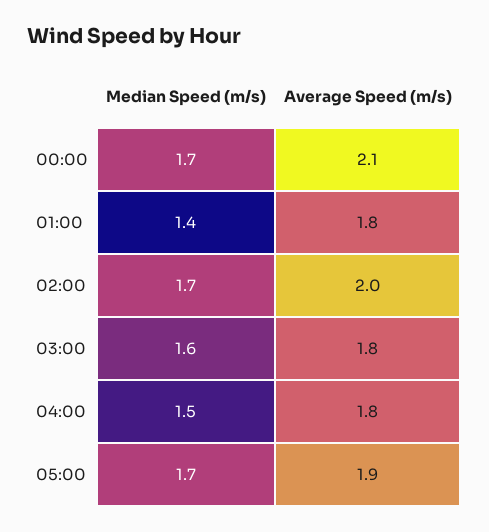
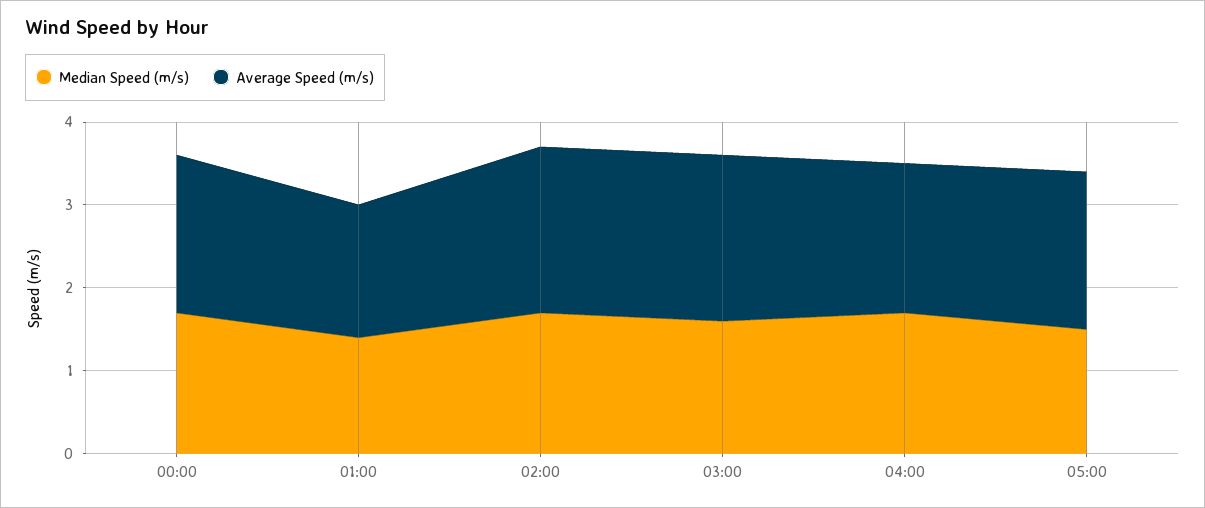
Average Speed (m/s), 00:00: 2.1 -> 1.9
Average Speed (m/s), 01:00: 1.8 -> 1.6
Average Speed (m/s), 03:00: 1.8 -> 2
Median Speed (m/s), 04:00: 1.5 -> 1.7
Median Speed (m/s), 05:00: 1.7 -> 1.5

